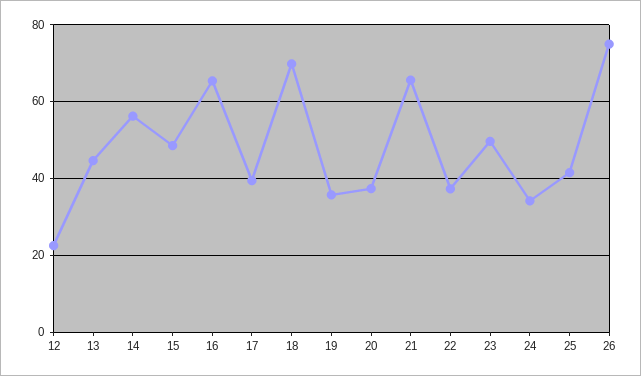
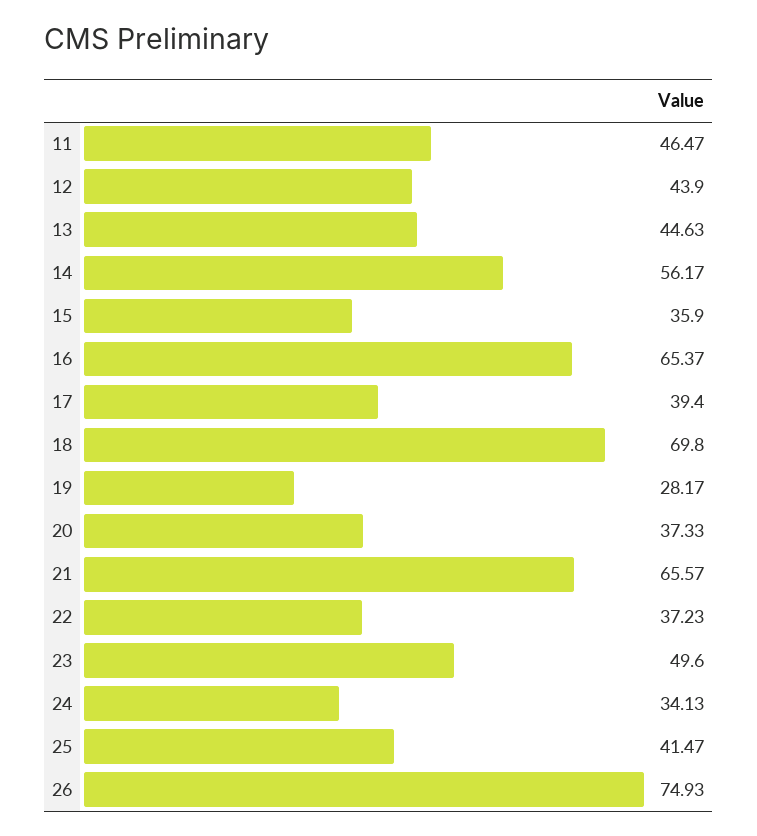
12: 22 -> 43.9
15: 48 -> 35.9
19: 36 -> 28.17
11: none -> 46.47

